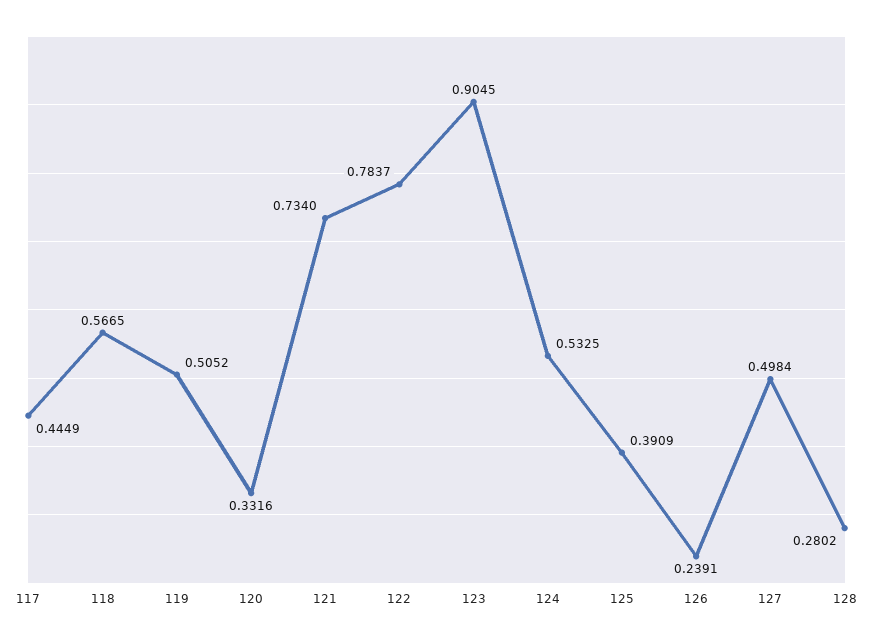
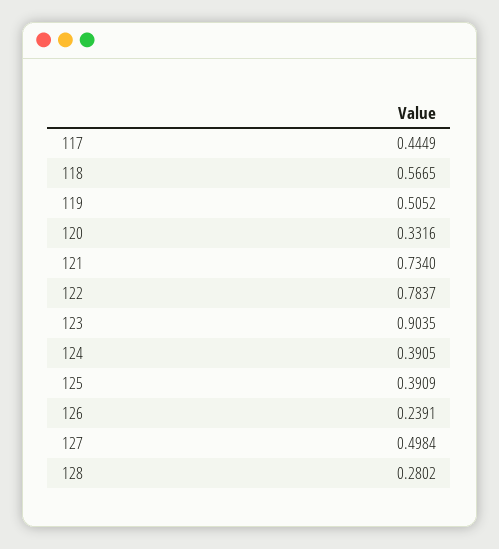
123: 0.9045 -> 0.9035
124: 0.5325 -> 0.3905

